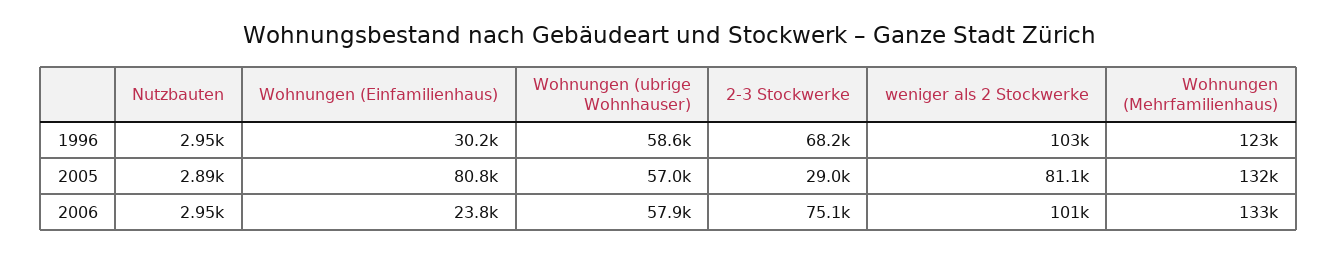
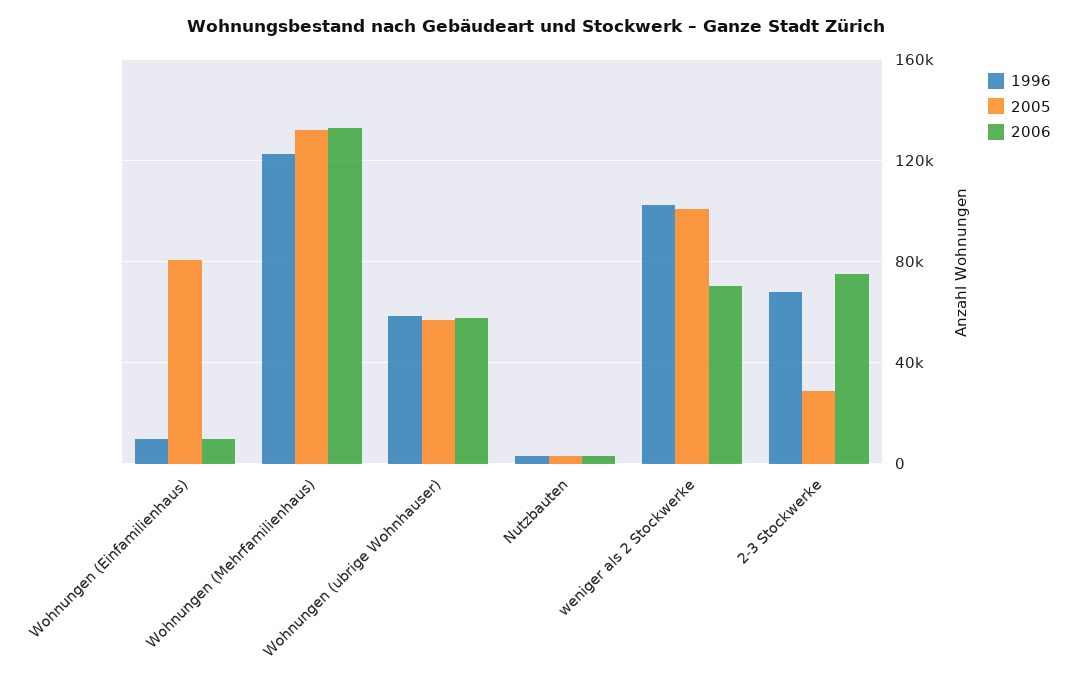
1996, Wohnungen (Einfamilienhaus): 30200 -> 10000
2005, weniger als 2 Stockwerke: 81100 -> 100000
2006, Wohnungen (Einfamilienhaus): 23800 -> 10000
2006, weniger als 2 Stockwerke: 101000 -> 70000

